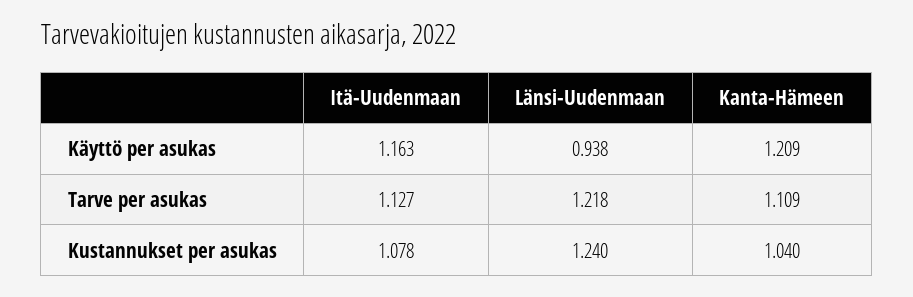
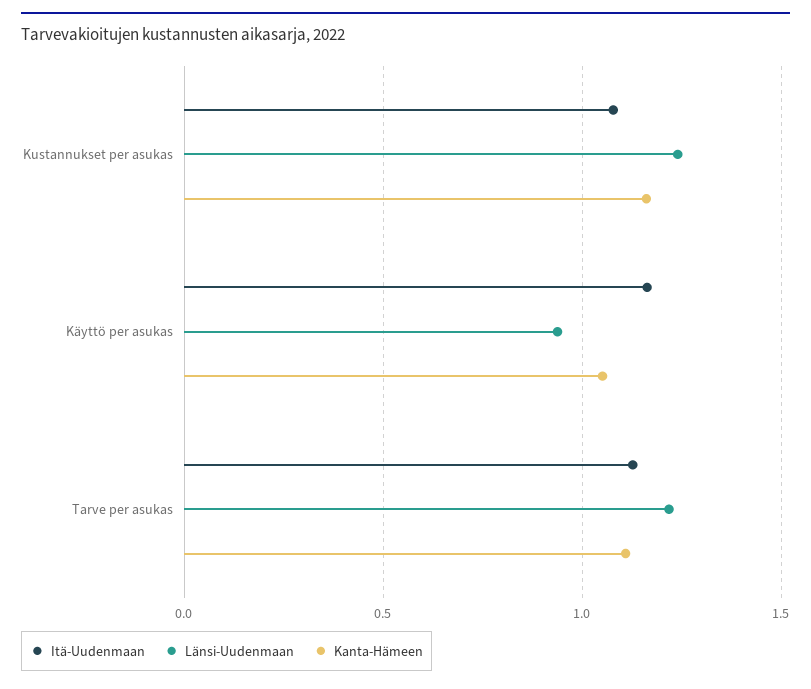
Kanta-Hämeen, Käyttö per asukas: 1.209 -> 1.05
Kanta-Hämeen, Kustannukset per asukas: 1.04 -> 1.15

